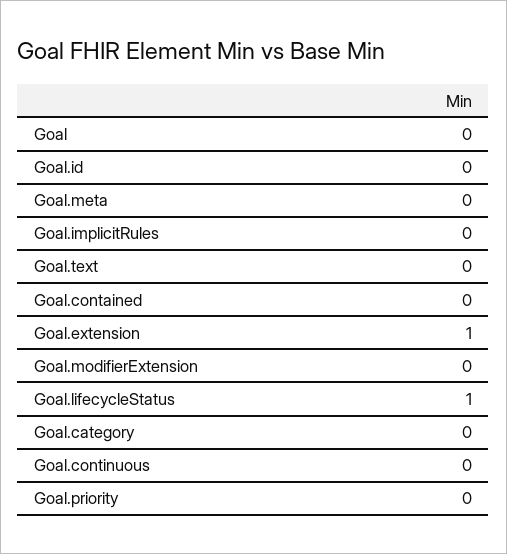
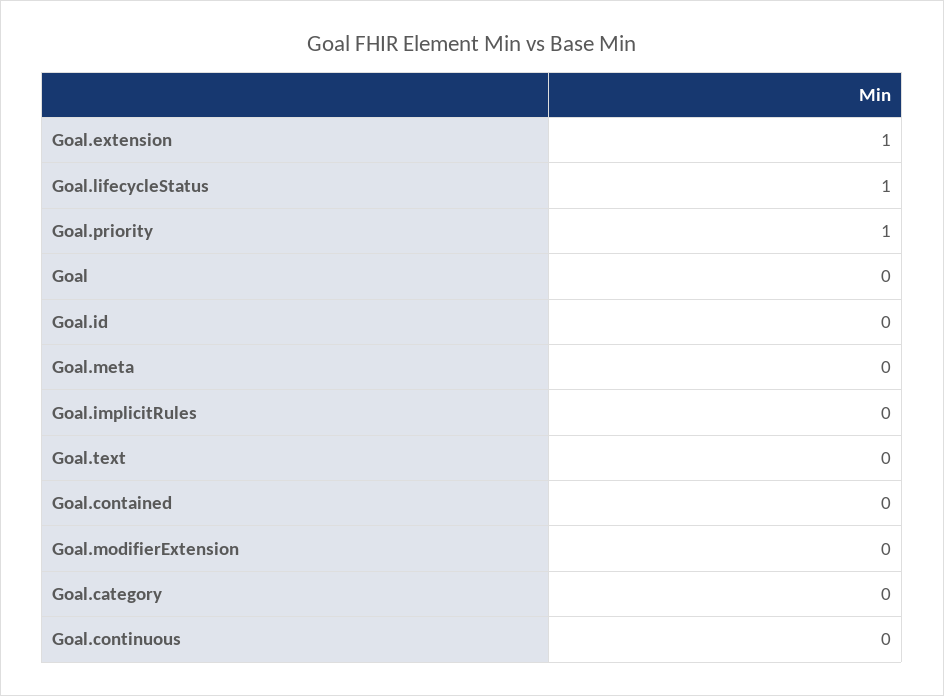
Goal.priority: 0 -> 1

